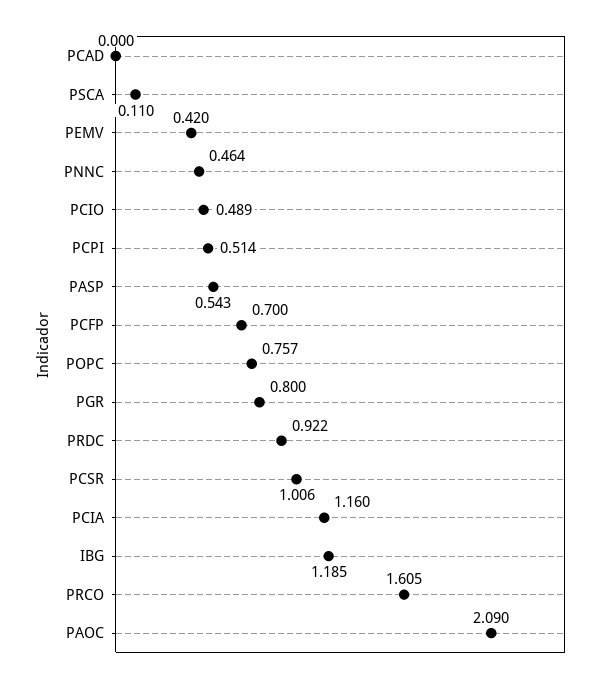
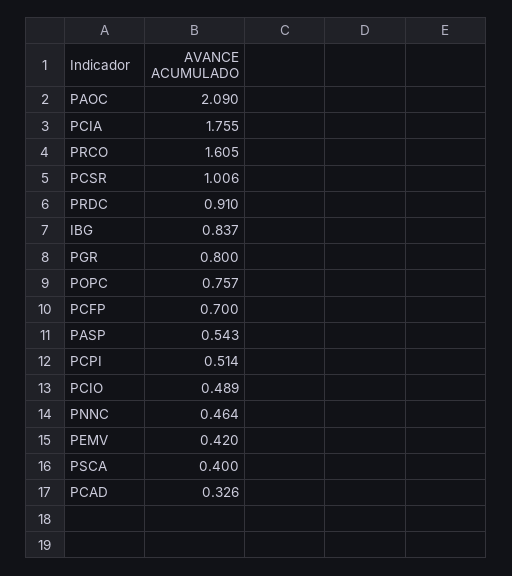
PCAD: 0 -> 0.326
PSCA: 0.11 -> 0.4
PRDC: 0.922 -> 0.91
PCIA: 1.16 -> 1.755
IBG: 1.185 -> 0.837

